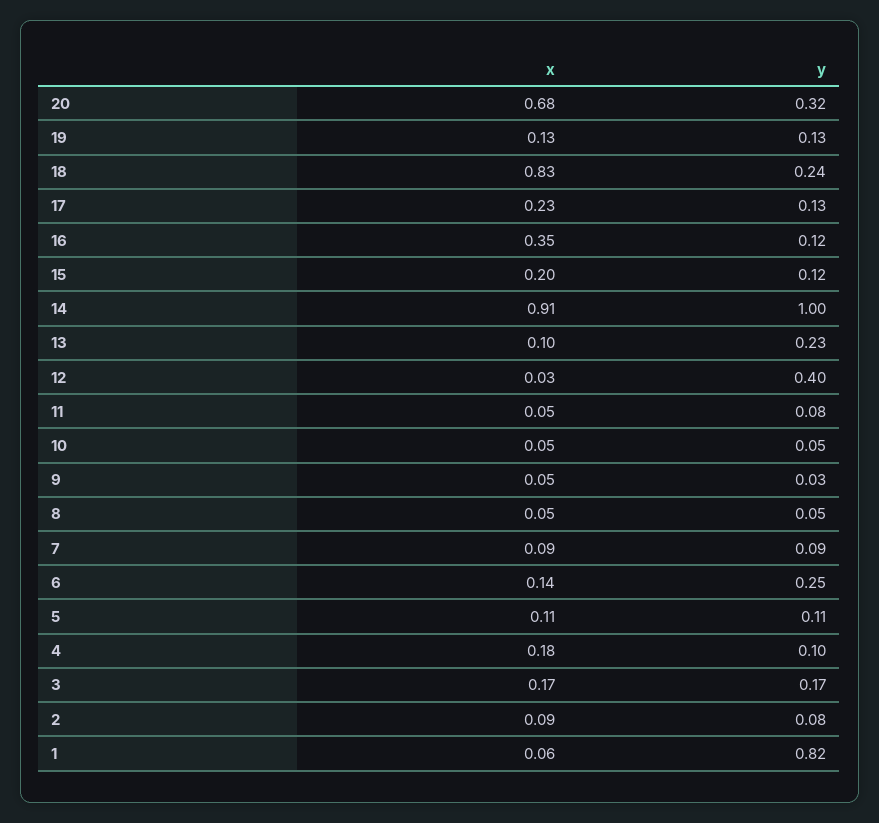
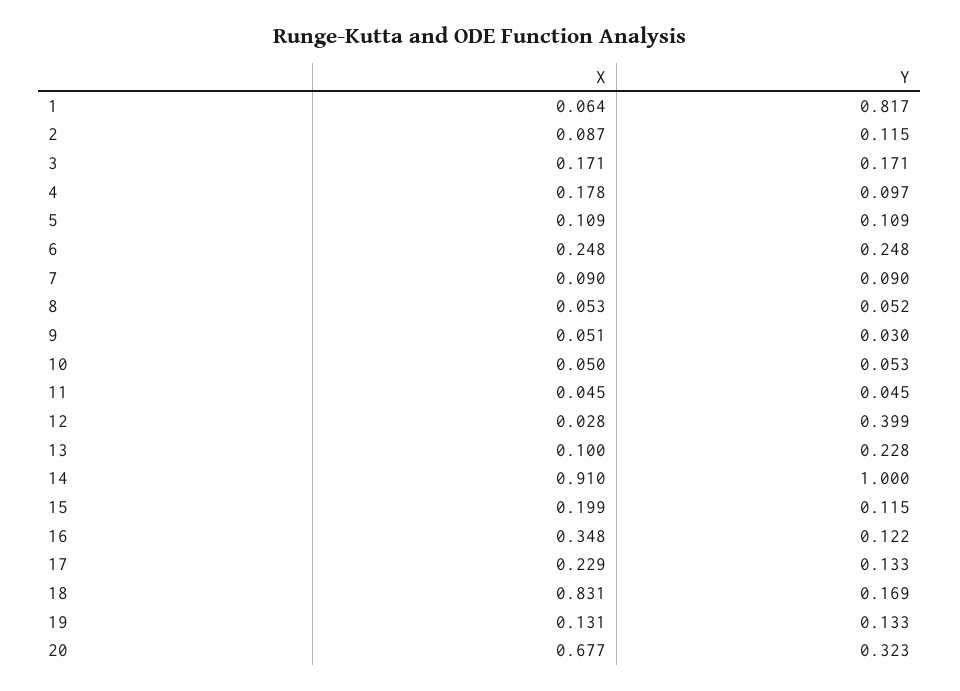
y, 18: 0.24 -> 0.169
y, 11: 0.08 -> 0.045
x, 6: 0.14 -> 0.248
y, 2: 0.08 -> 0.115

